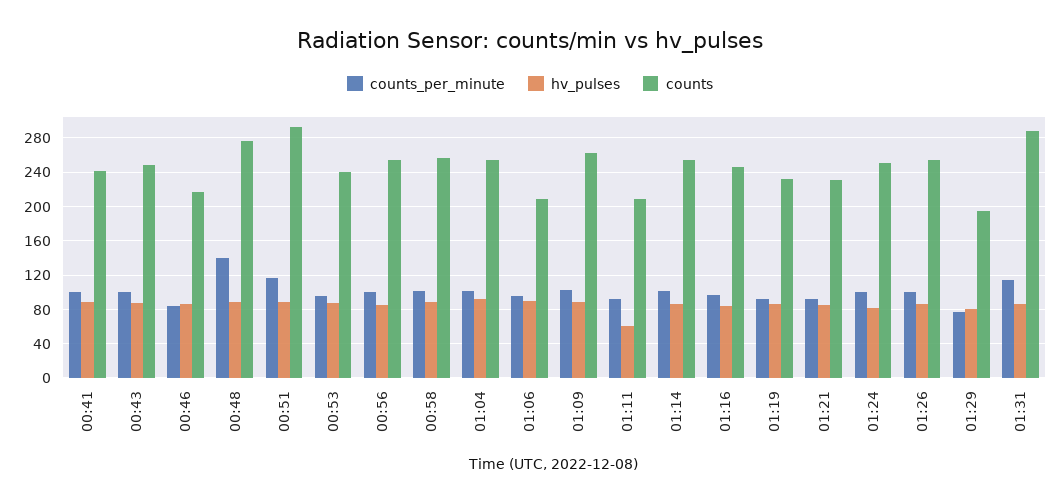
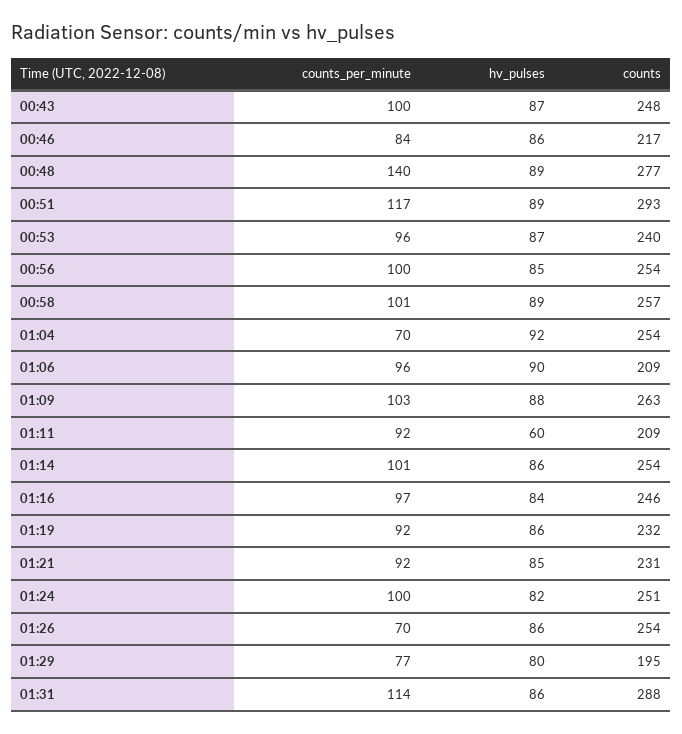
counts_per_minute, 00:41: 100 -> none
hv_pulses, 00:41: 90 -> none
counts, 00:41: 240 -> none
counts_per_minute, 01:04: 100 -> 70
counts_per_minute, 01:26: 100 -> 70

